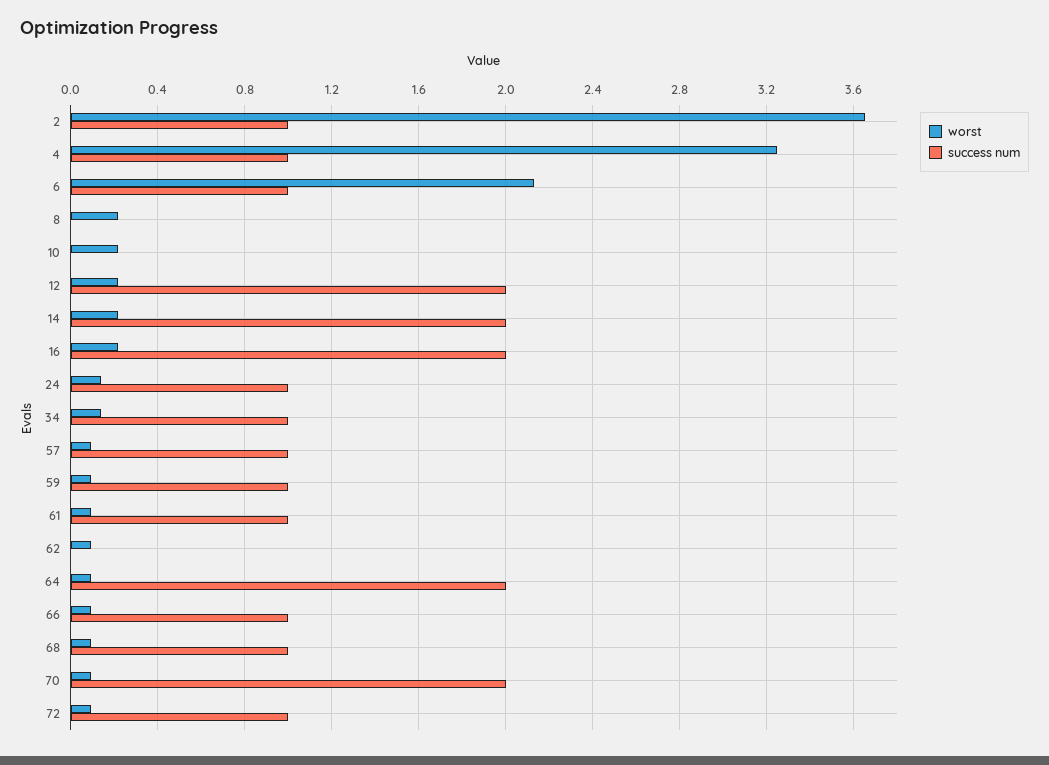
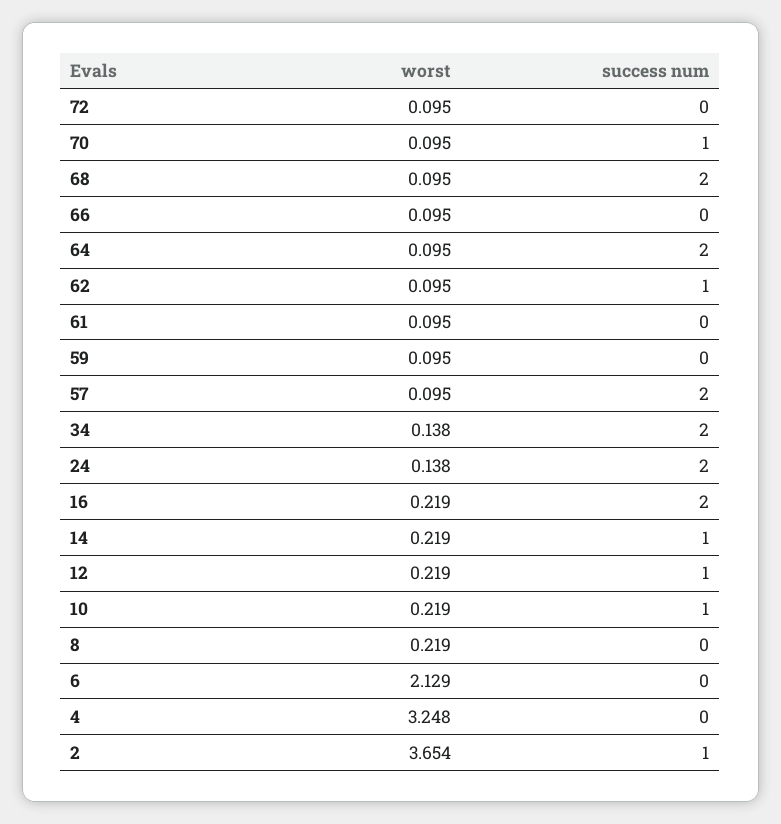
success num, 4: 1 -> 0
success num, 6: 1 -> 0
success num, 10: 0 -> 1
success num, 12: 2 -> 1
success num, 14: 2 -> 1
success num, 24: 1 -> 2
success num, 34: 1 -> 2
success num, 57: 1 -> 2
success num, 59: 1 -> 0
success num, 61: 1 -> 0
success num, 62: 0 -> 1
success num, 66: 1 -> 0
success num, 68: 1 -> 2
success num, 70: 2 -> 1
success num, 72: 1 -> 0

